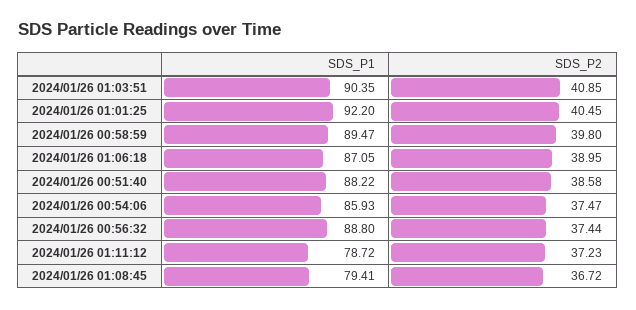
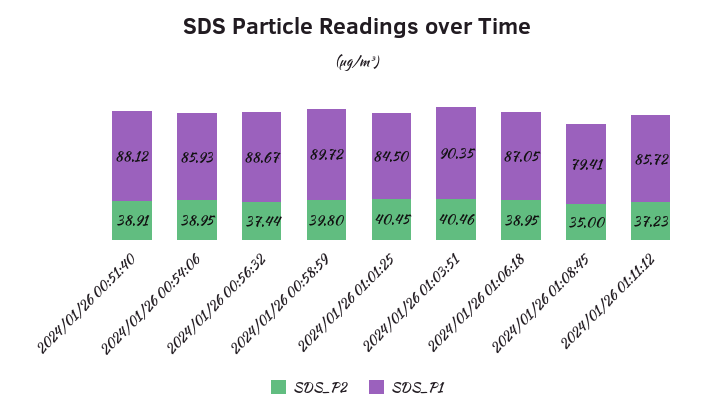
SDS_P2, 2024/01/26 01:03:51: 40.85 -> 40.46
SDS_P1, 2024/01/26 01:01:25: 92.2 -> 84.5
SDS_P1, 2024/01/26 00:58:59: 89.47 -> 89.72
SDS_P1, 2024/01/26 00:51:40: 88.22 -> 88.12
SDS_P2, 2024/01/26 00:51:40: 38.58 -> 38.91
SDS_P2, 2024/01/26 00:54:06: 37.47 -> 38.95
SDS_P1, 2024/01/26 00:56:32: 88.8 -> 88.67
SDS_P1, 2024/01/26 01:11:12: 78.72 -> 85.72
SDS_P2, 2024/01/26 01:08:45: 36.72 -> 35

